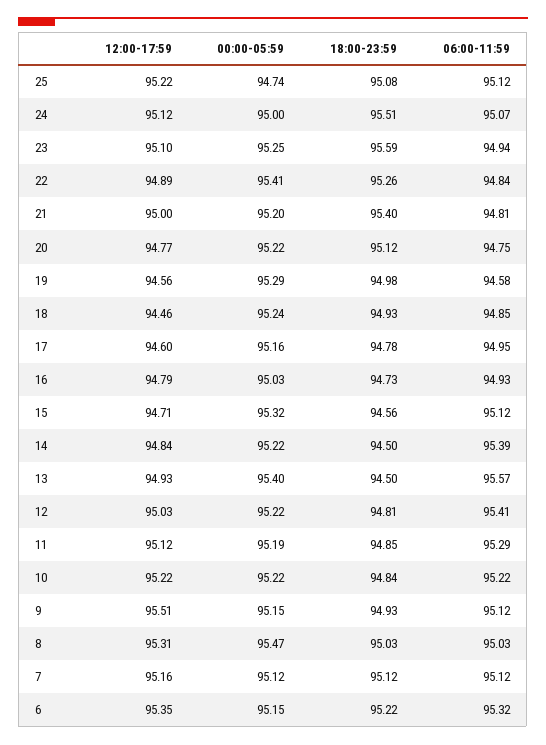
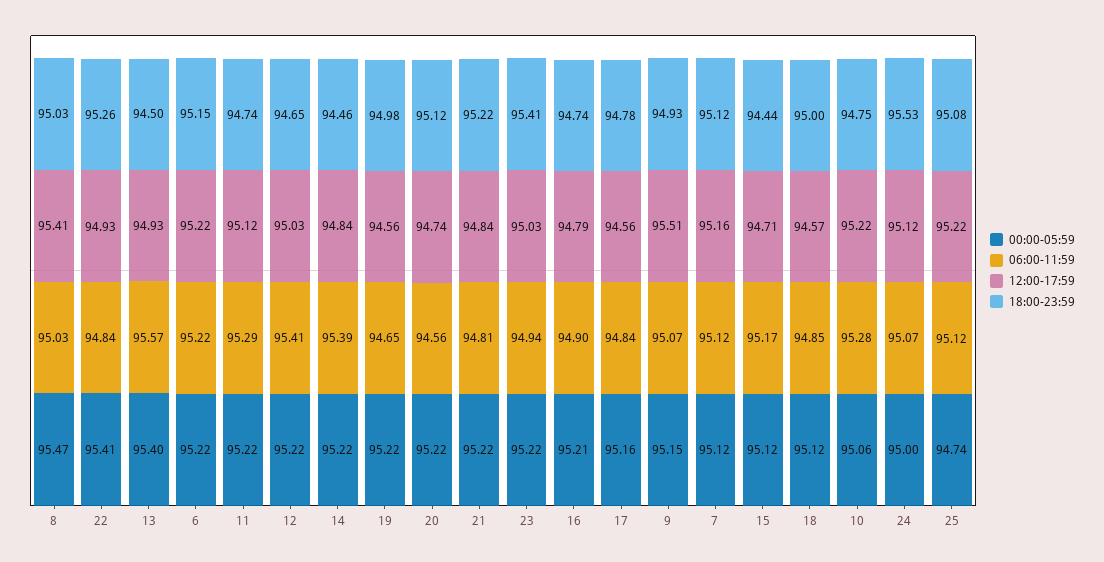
18:00-23:59, 24: 95.51 -> 95.53
12:00-17:59, 23: 95.1 -> 95.03
00:00-05:59, 23: 95.25 -> 95.22
18:00-23:59, 23: 95.59 -> 95.41
12:00-17:59, 22: 94.89 -> 94.93
12:00-17:59, 21: 95 -> 94.84
00:00-05:59, 21: 95.2 -> 95.22
18:00-23:59, 21: 95.4 -> 95.22
12:00-17:59, 20: 94.77 -> 94.74
06:00-11:59, 20: 94.75 -> 94.56
00:00-05:59, 19: 95.29 -> 95.22
06:00-11:59, 19: 94.58 -> 94.65
12:00-17:59, 18: 94.46 -> 94.57
00:00-05:59, 18: 95.24 -> 95.12
18:00-23:59, 18: 94.93 -> 95
12:00-17:59, 17: 94.6 -> 94.56
06:00-11:59, 17: 94.95 -> 94.84
00:00-05:59, 16: 95.03 -> 95.21
18:00-23:59, 16: 94.73 -> 94.74
06:00-11:59, 16: 94.93 -> 94.9
00:00-05:59, 15: 95.32 -> 95.12
18:00-23:59, 15: 94.56 -> 94.44
06:00-11:59, 15: 95.12 -> 95.17
18:00-23:59, 14: 94.5 -> 94.46
18:00-23:59, 12: 94.81 -> 94.65
00:00-05:59, 11: 95.19 -> 95.22
18:00-23:59, 11: 94.85 -> 94.74
00:00-05:59, 10: 95.22 -> 95.06
18:00-23:59, 10: 94.84 -> 94.75
06:00-11:59, 10: 95.22 -> 95.28
06:00-11:59, 9: 95.12 -> 95.07
12:00-17:59, 8: 95.31 -> 95.41
12:00-17:59, 6: 95.35 -> 95.22
00:00-05:59, 6: 95.15 -> 95.22
18:00-23:59, 6: 95.22 -> 95.15
06:00-11:59, 6: 95.32 -> 95.22

